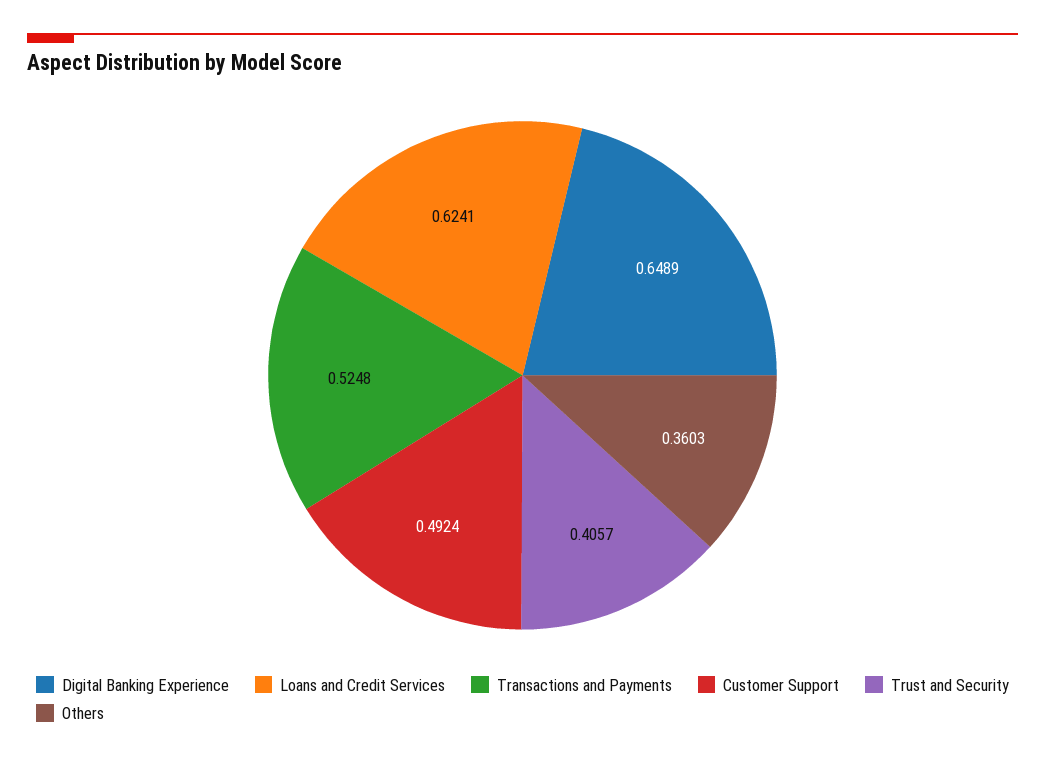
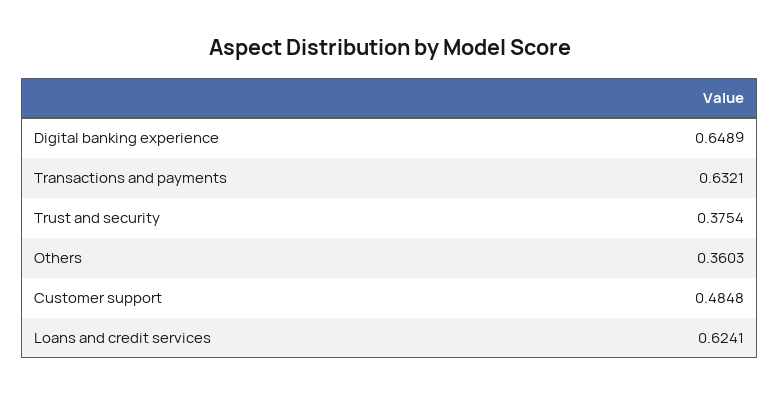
Transactions and Payments: 0.5248 -> 0.6321
Customer Support: 0.4924 -> 0.4848
Trust and Security: 0.4057 -> 0.3754

